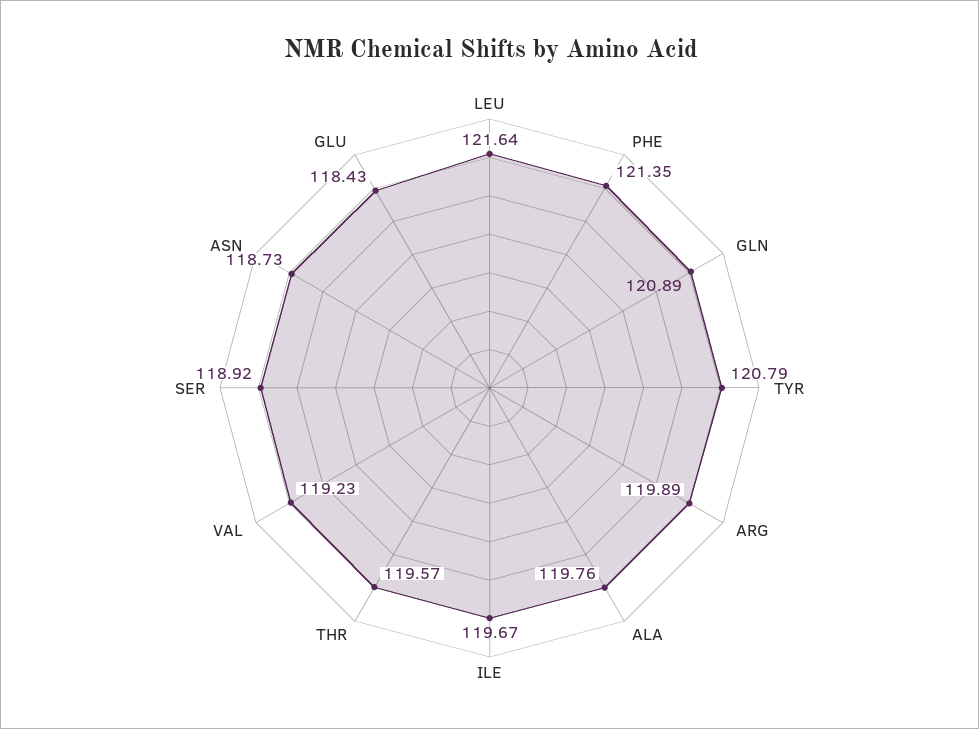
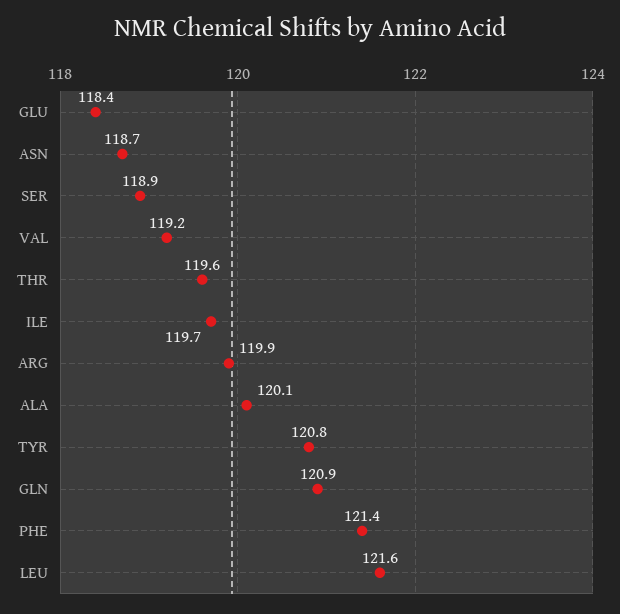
ALA: 119.76 -> 120.1

